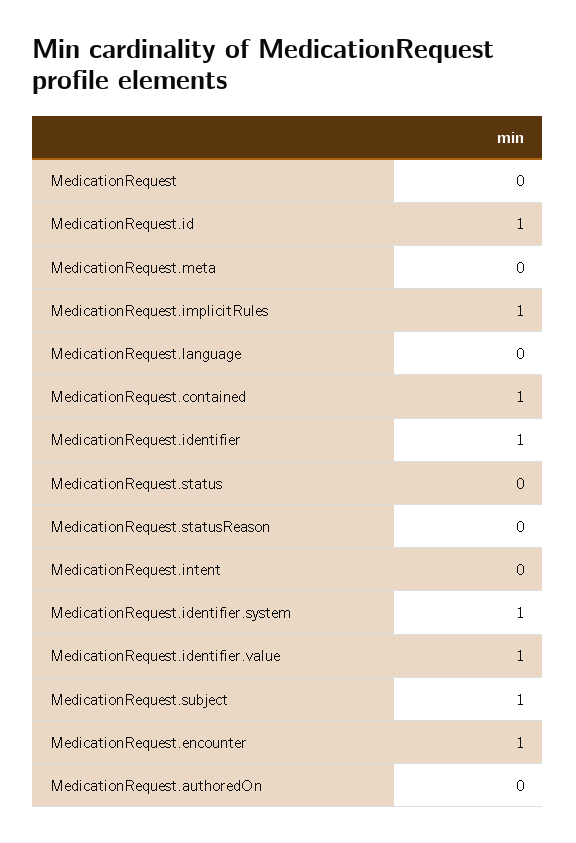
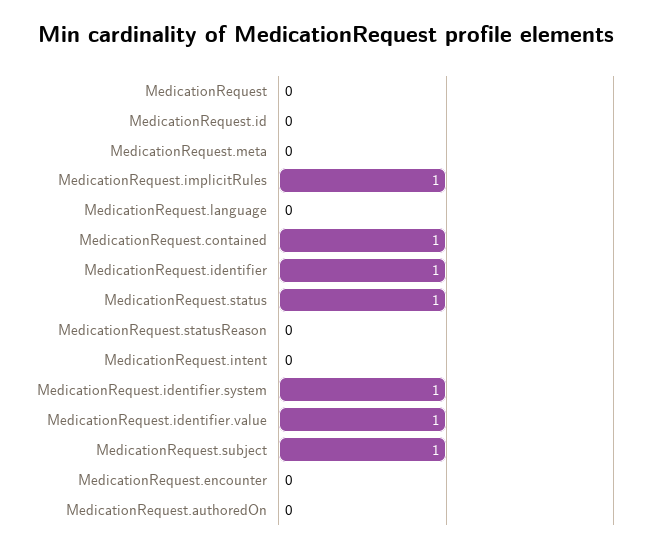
MedicationRequest.id: 1 -> 0
MedicationRequest.status: 0 -> 1
MedicationRequest.encounter: 1 -> 0

